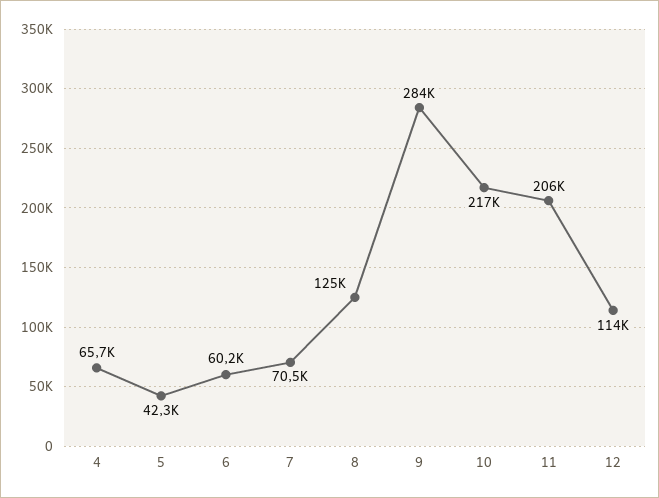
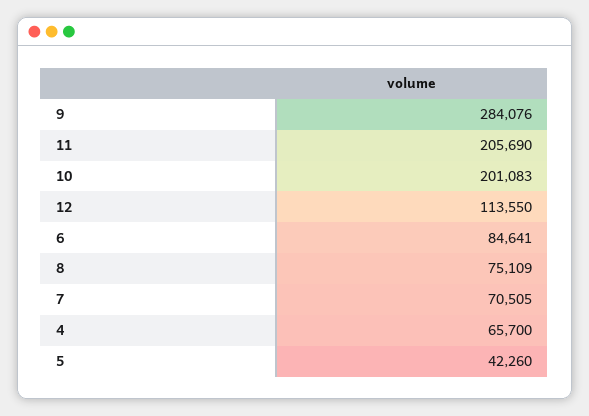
6: 60200 -> 84641
8: 125000 -> 75109
10: 217000 -> 201083

